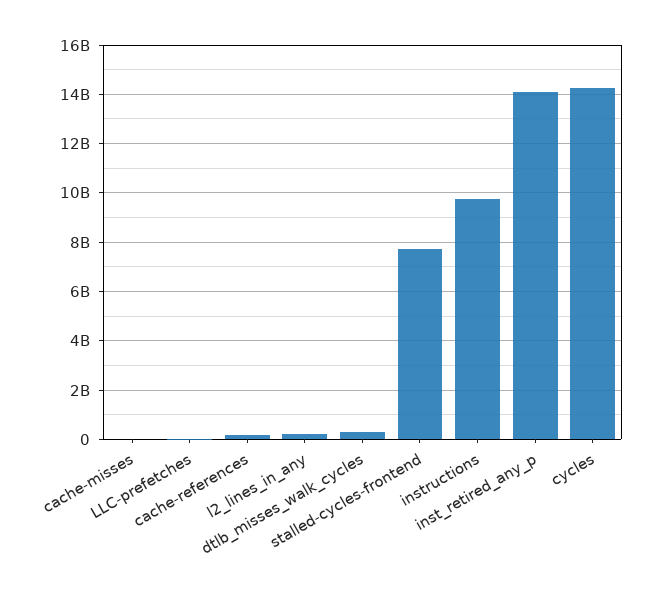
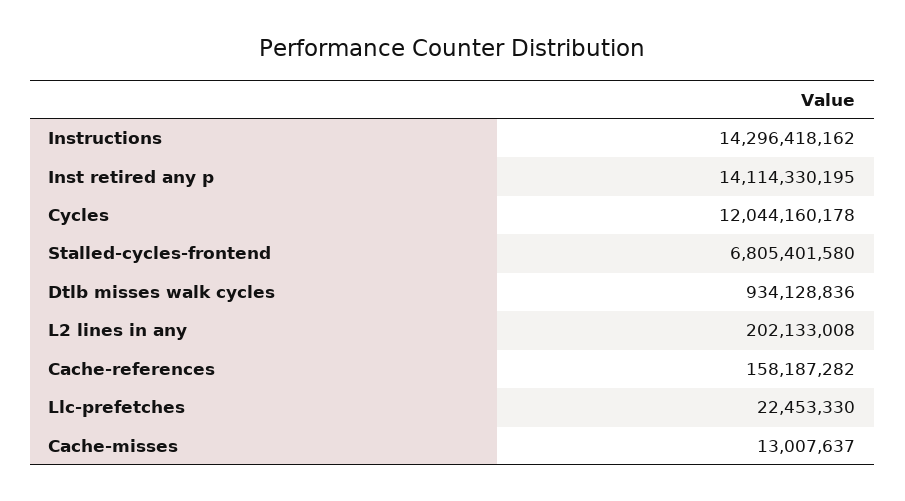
dtlb_misses_walk_cycles: 250000000 -> 934128836
stalled-cycles-frontend: 7750000000 -> 6805401580
instructions: 9750000000 -> 14296418162
cycles: 14250000000 -> 12044160178

